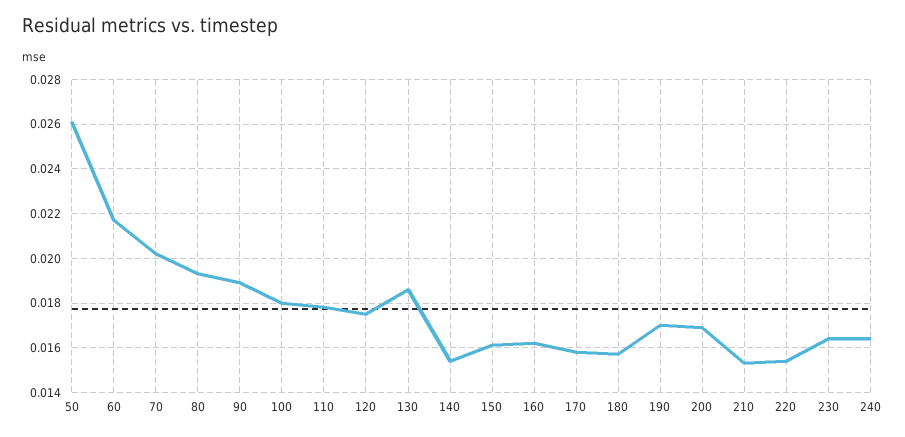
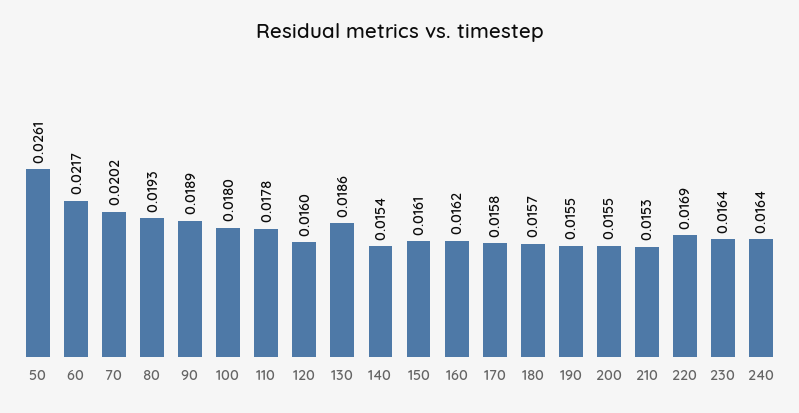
120: 0.0175 -> 0.016
190: 0.017 -> 0.0155
200: 0.017 -> 0.0155
220: 0.0155 -> 0.0169

